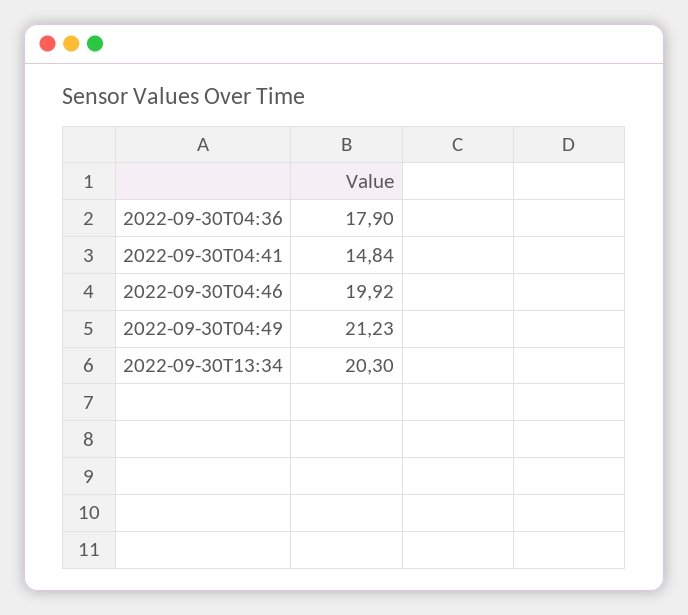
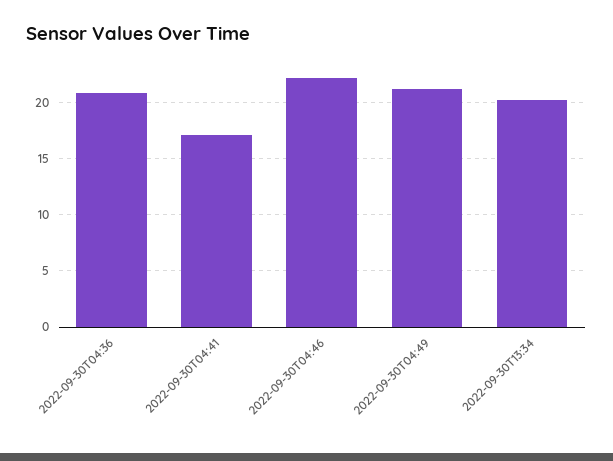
2022-09-30T04:36: 17.9 -> 21
2022-09-30T04:41: 14.84 -> 17
2022-09-30T04:46: 19.92 -> 22

